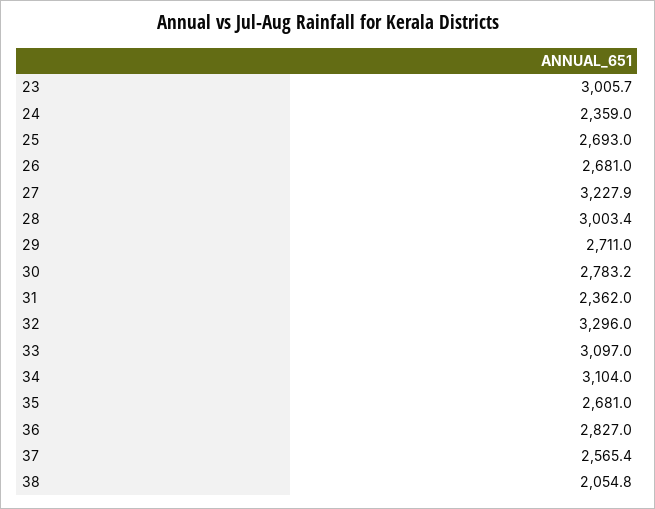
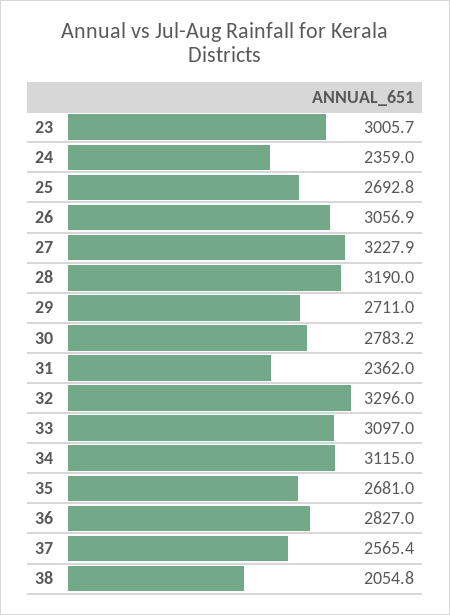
25: 2693 -> 2692.8
26: 2681 -> 3056.9
28: 3003.4 -> 3190
34: 3104 -> 3115

